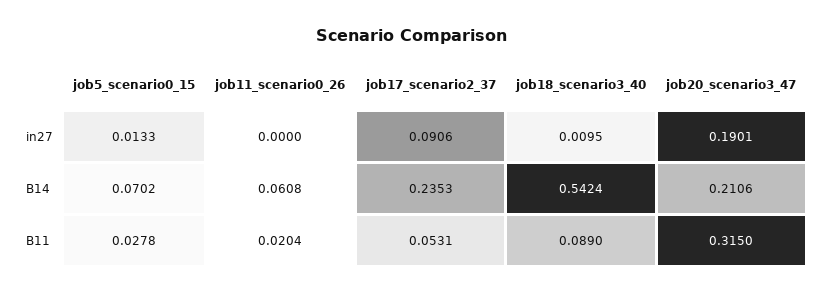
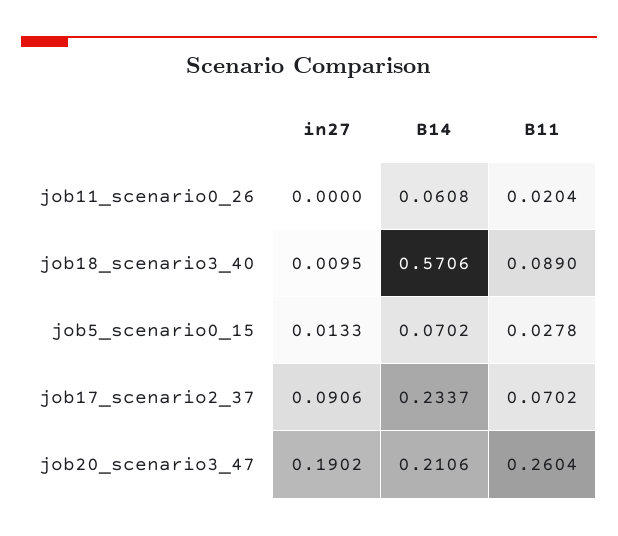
job20_scenario3_47, in27: 0.1901 -> 0.1902
job17_scenario2_37, B14: 0.2353 -> 0.2337
job18_scenario3_40, B14: 0.5424 -> 0.5706
job17_scenario2_37, B11: 0.0531 -> 0.0702
job20_scenario3_47, B11: 0.315 -> 0.2604

